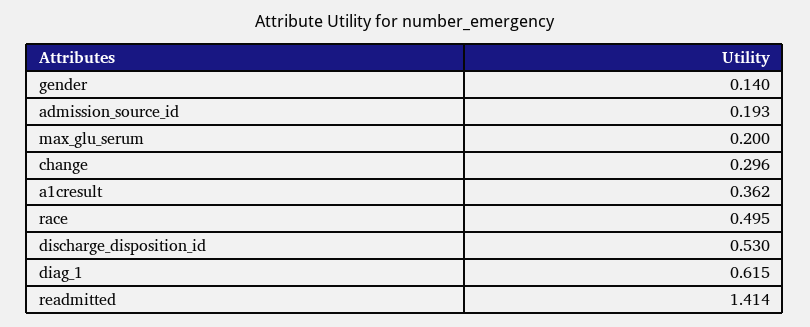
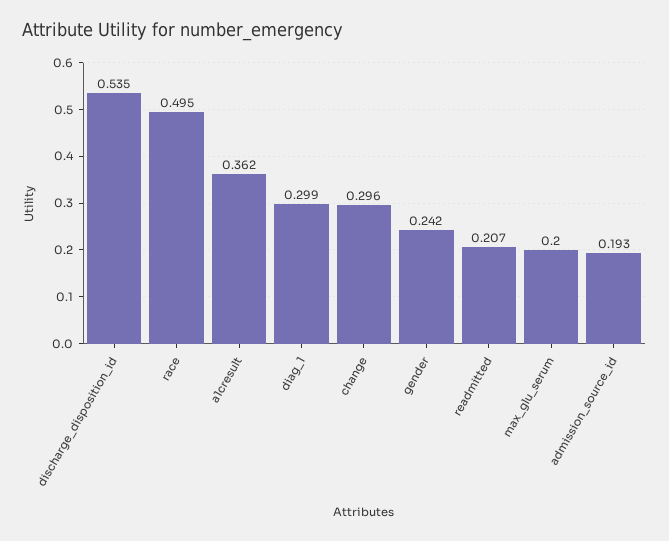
gender: 0.14 -> 0.242
discharge_disposition_id: 0.53 -> 0.535
diag_1: 0.615 -> 0.299
readmitted: 1.414 -> 0.207

